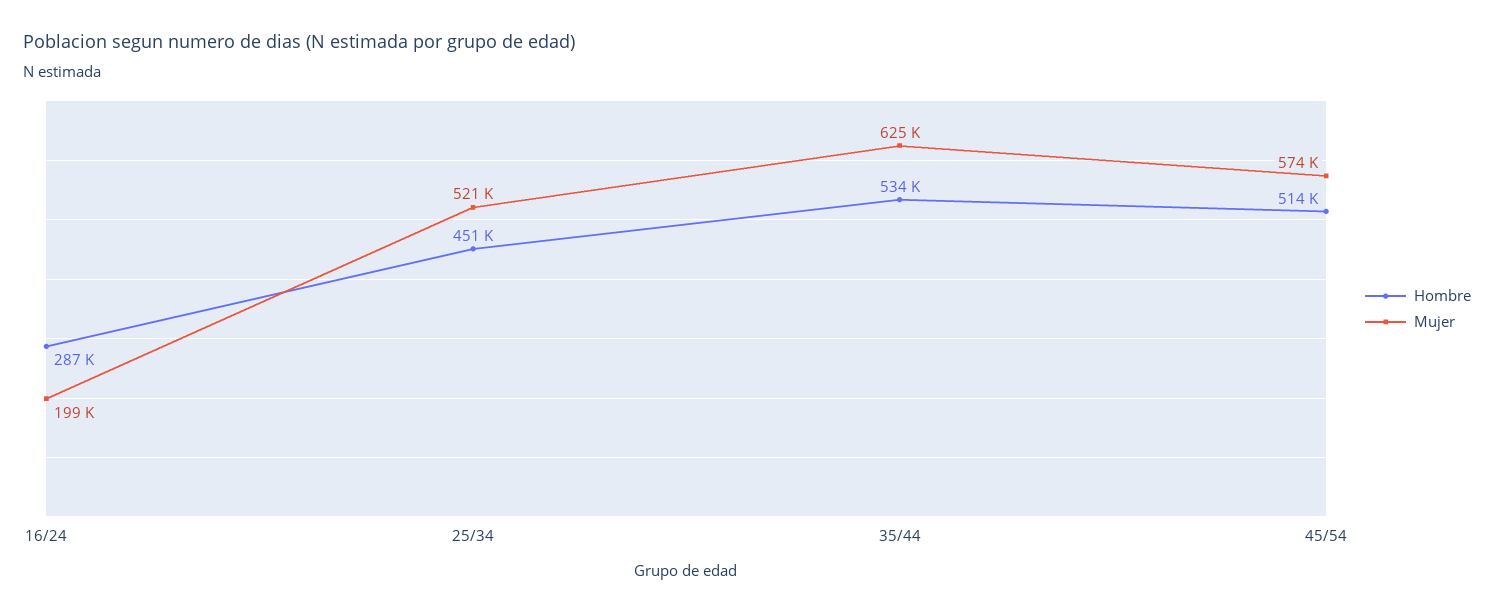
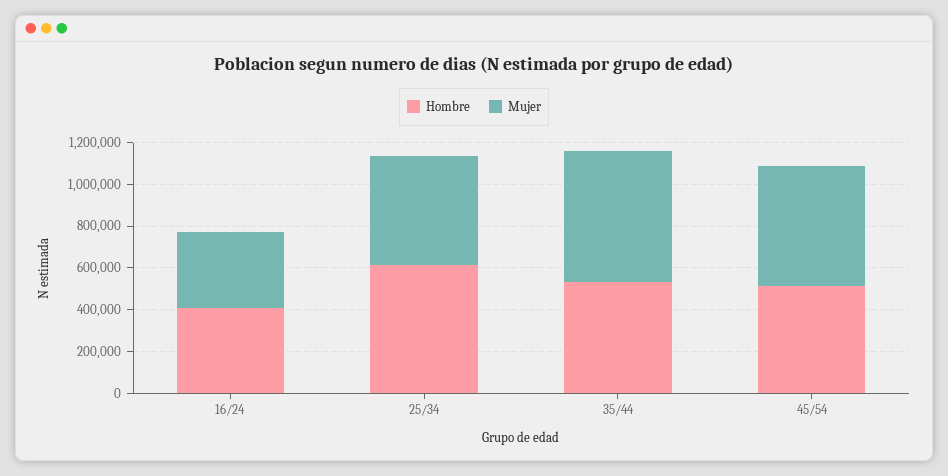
Hombre, 16/24: 287000 -> 400000
Mujer, 16/24: 199000 -> 350000
Hombre, 25/34: 451000 -> 600000

